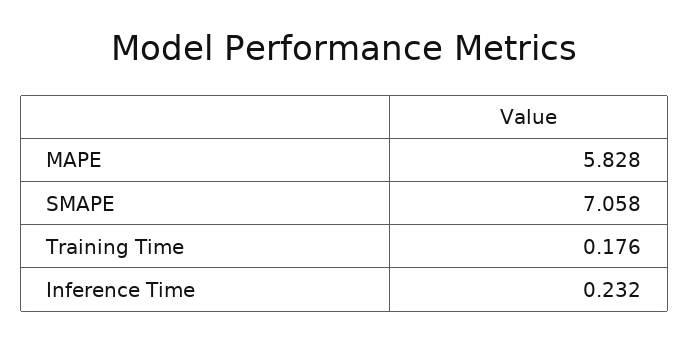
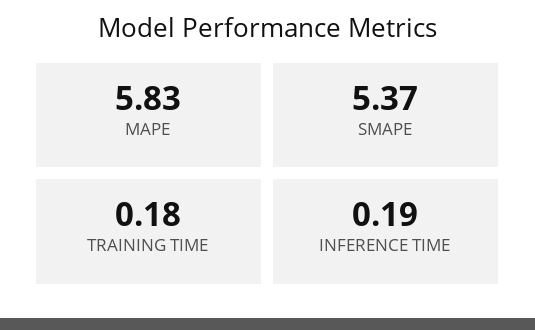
SMAPE: 7.058 -> 5.37
Inference Time: 0.232 -> 0.19

